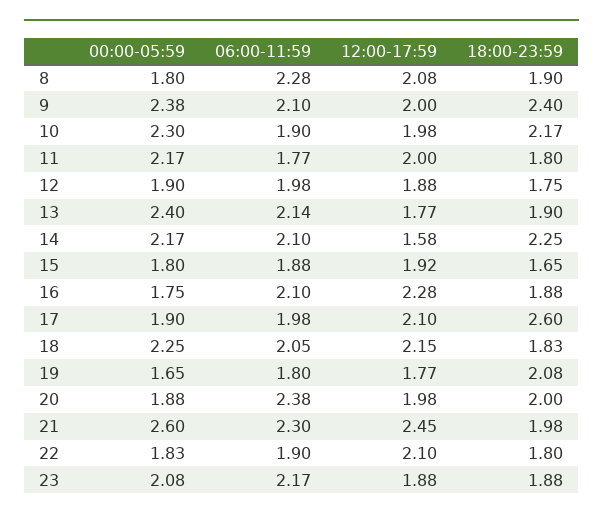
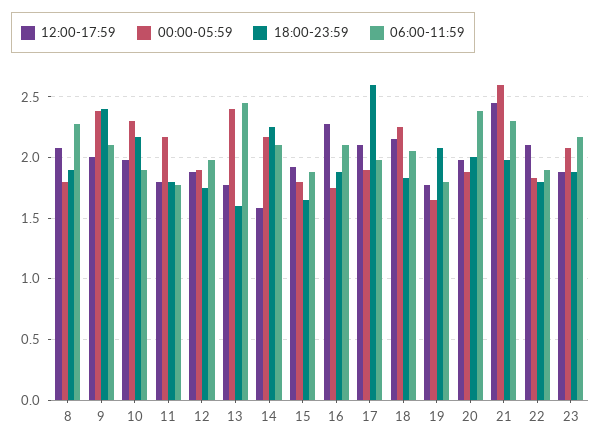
12:00-17:59, 11: 2 -> 1.8
06:00-11:59, 13: 2.14 -> 2.45
18:00-23:59, 13: 1.9 -> 1.6

